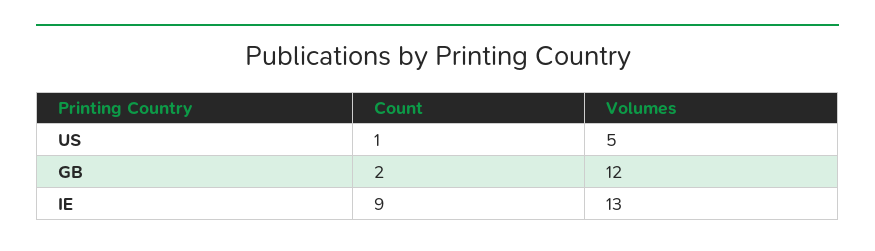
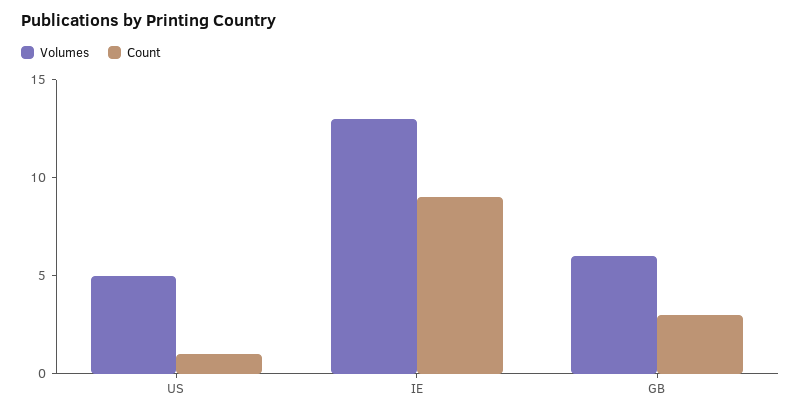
Count, GB: 2 -> 3
Volumes, GB: 12 -> 6

